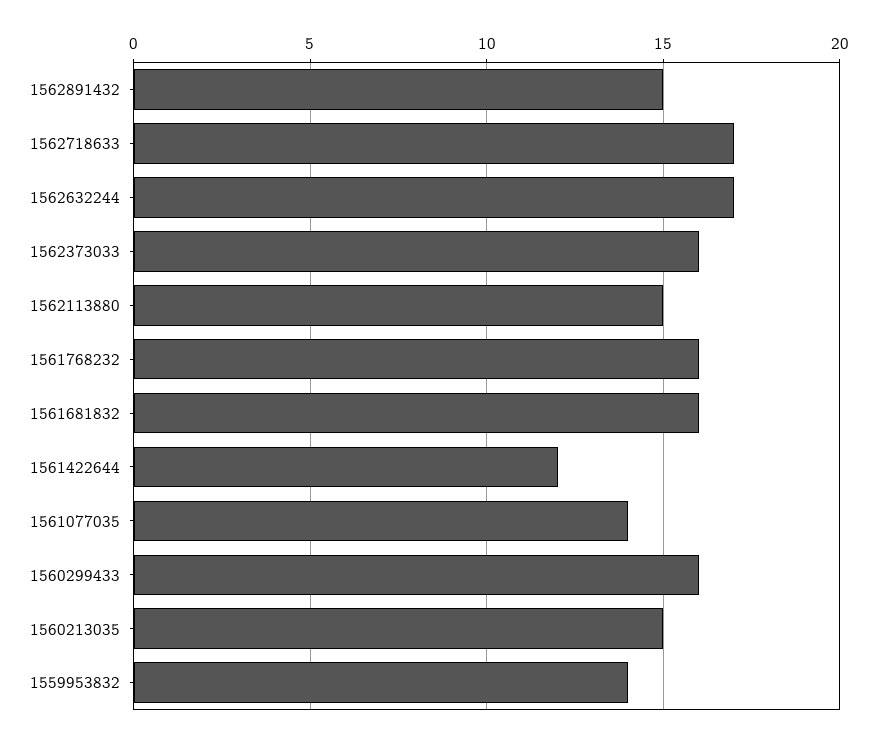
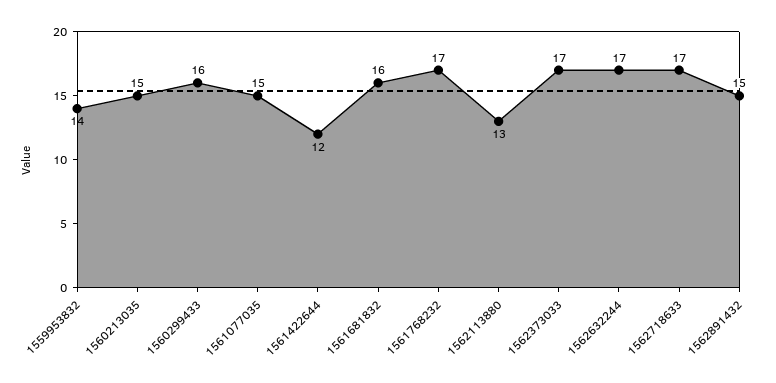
1562373033: 16 -> 17
1562113880: 15 -> 13
1561768232: 16 -> 17
1561077035: 14 -> 15

